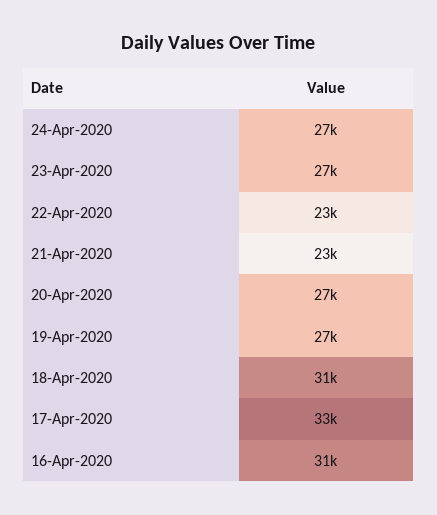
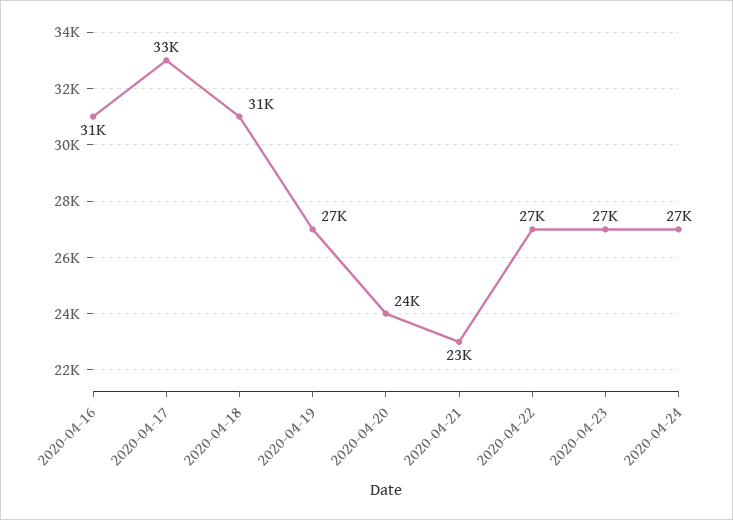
22-Apr-2020: 23000 -> 27000
20-Apr-2020: 27000 -> 24000

